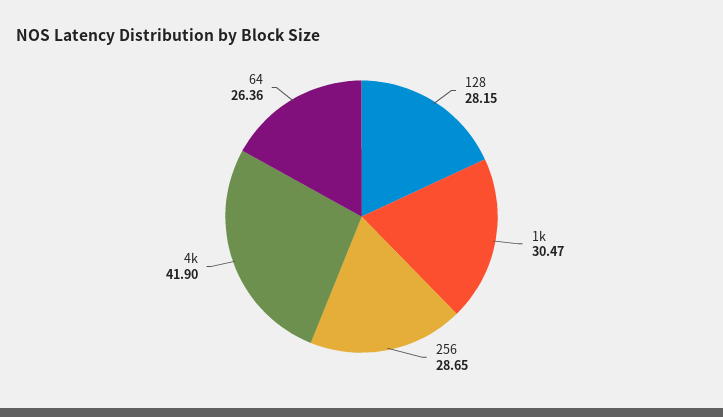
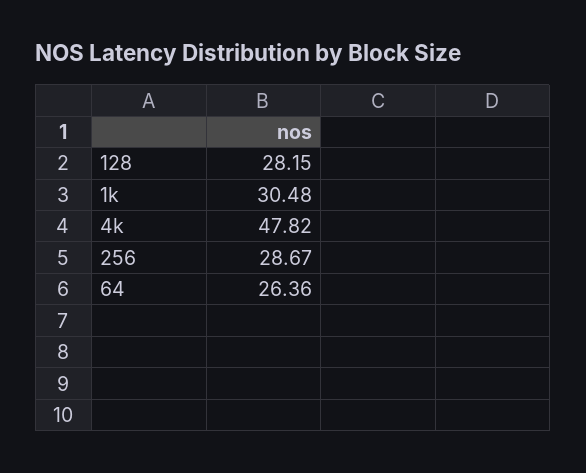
1k: 30.47 -> 30.48
256: 28.65 -> 28.67
4k: 41.9 -> 47.82

